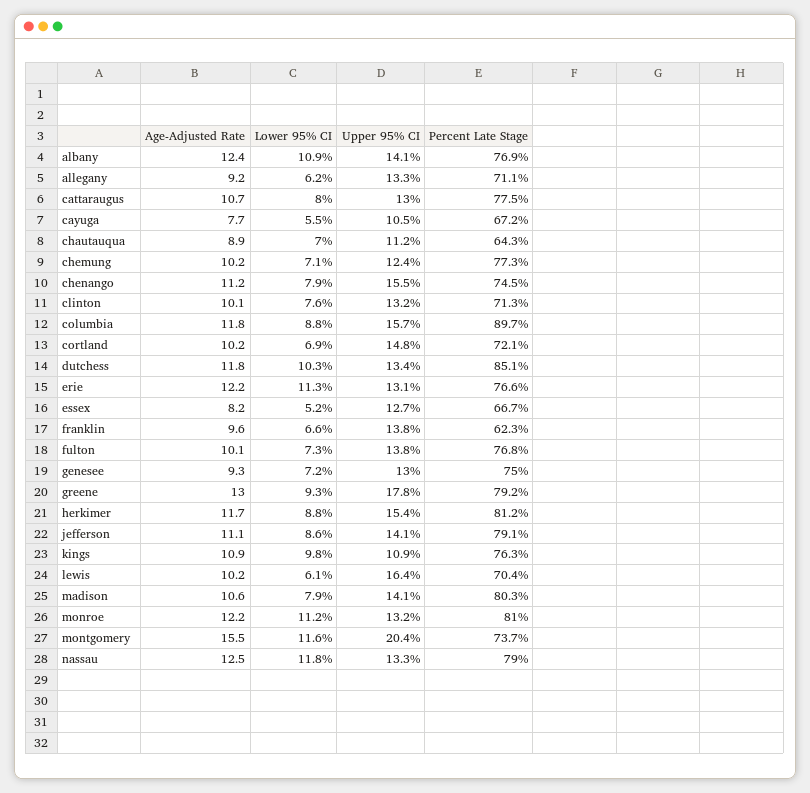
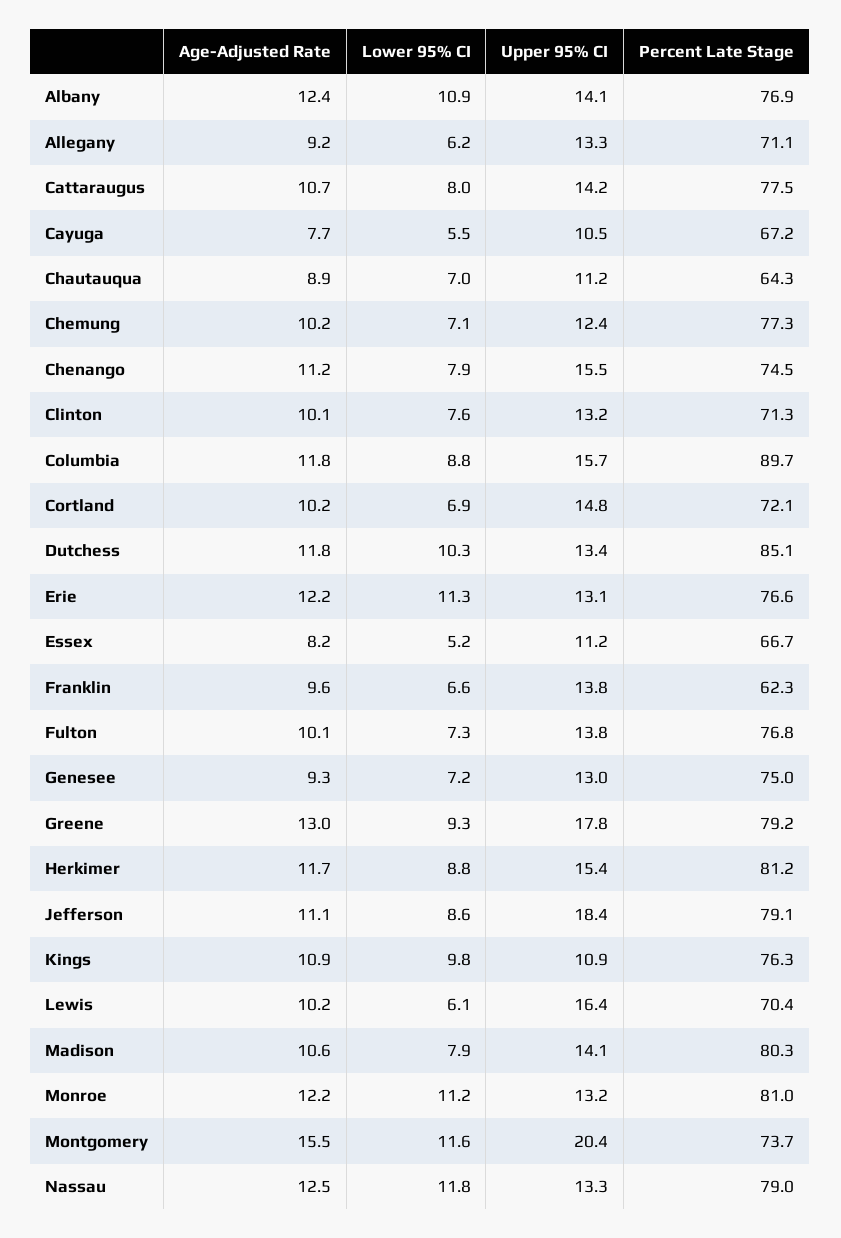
Upper 95% CI, cattaraugus: 13 -> 14.2
Upper 95% CI, essex: 12.7 -> 11.2
Upper 95% CI, jefferson: 14.1 -> 18.4

